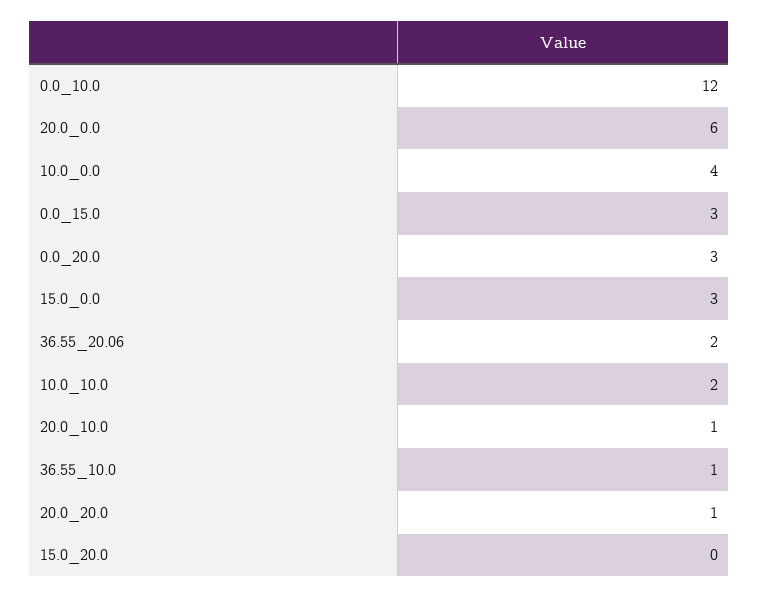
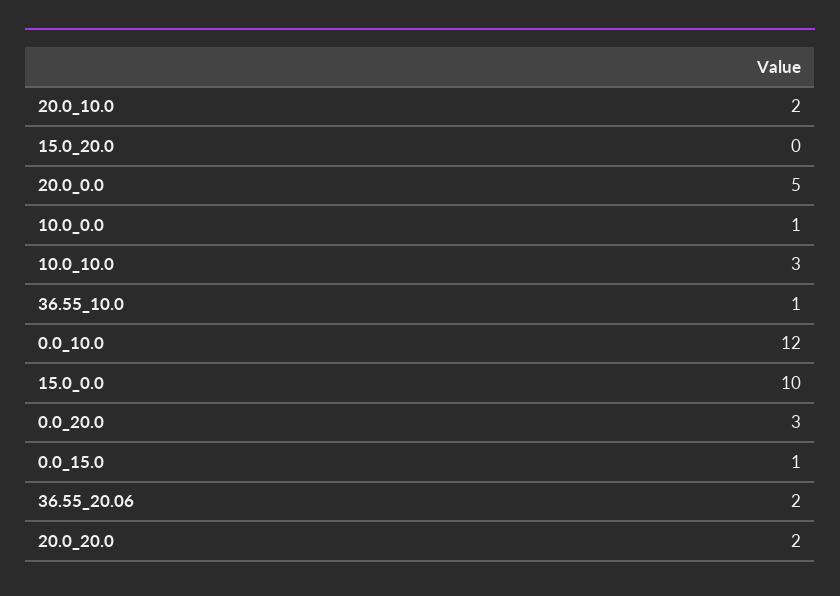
20.0_0.0: 6 -> 5
10.0_0.0: 4 -> 1
0.0_15.0: 3 -> 1
15.0_0.0: 3 -> 10
10.0_10.0: 2 -> 3
20.0_10.0: 1 -> 2
20.0_20.0: 1 -> 2

